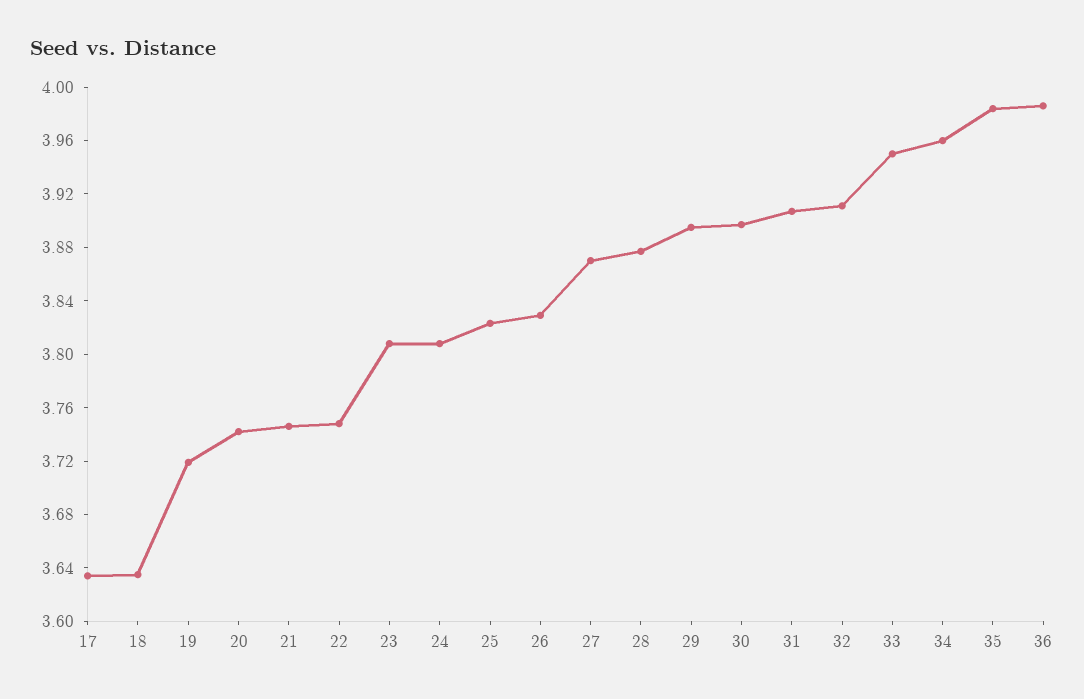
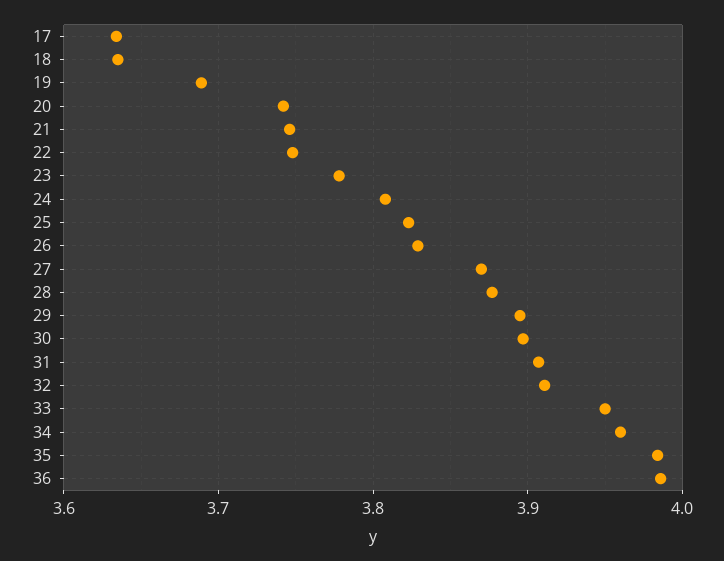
19: 3.72 -> 3.69
23: 3.81 -> 3.78

